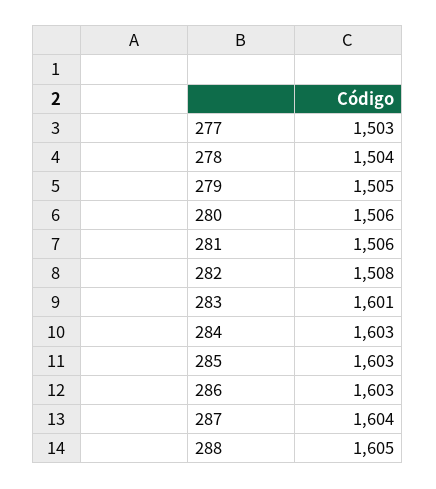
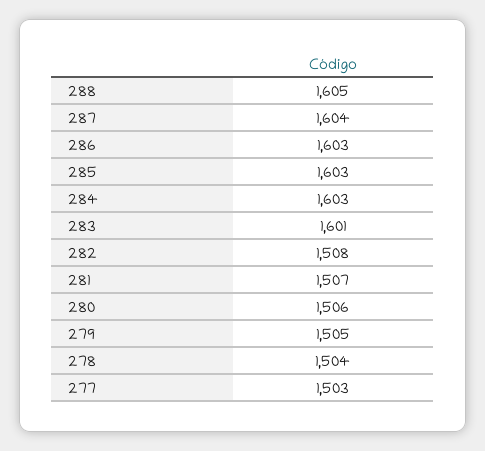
281: 1506 -> 1507

